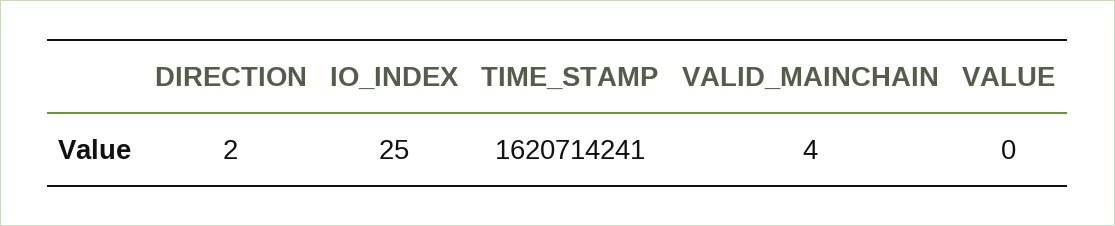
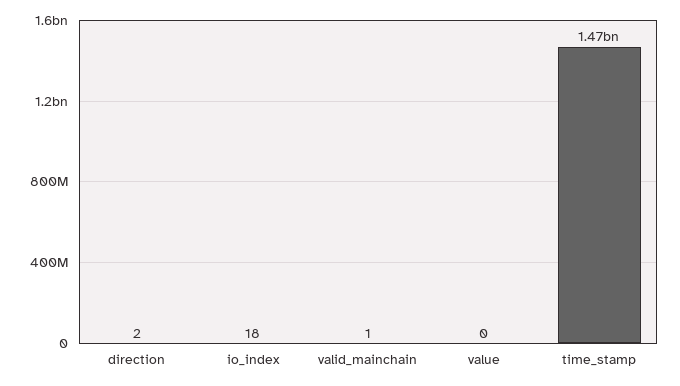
IO_INDEX: 25 -> 18
TIME_STAMP: 1620714241 -> 1470000000
VALID_MAINCHAIN: 4 -> 1

